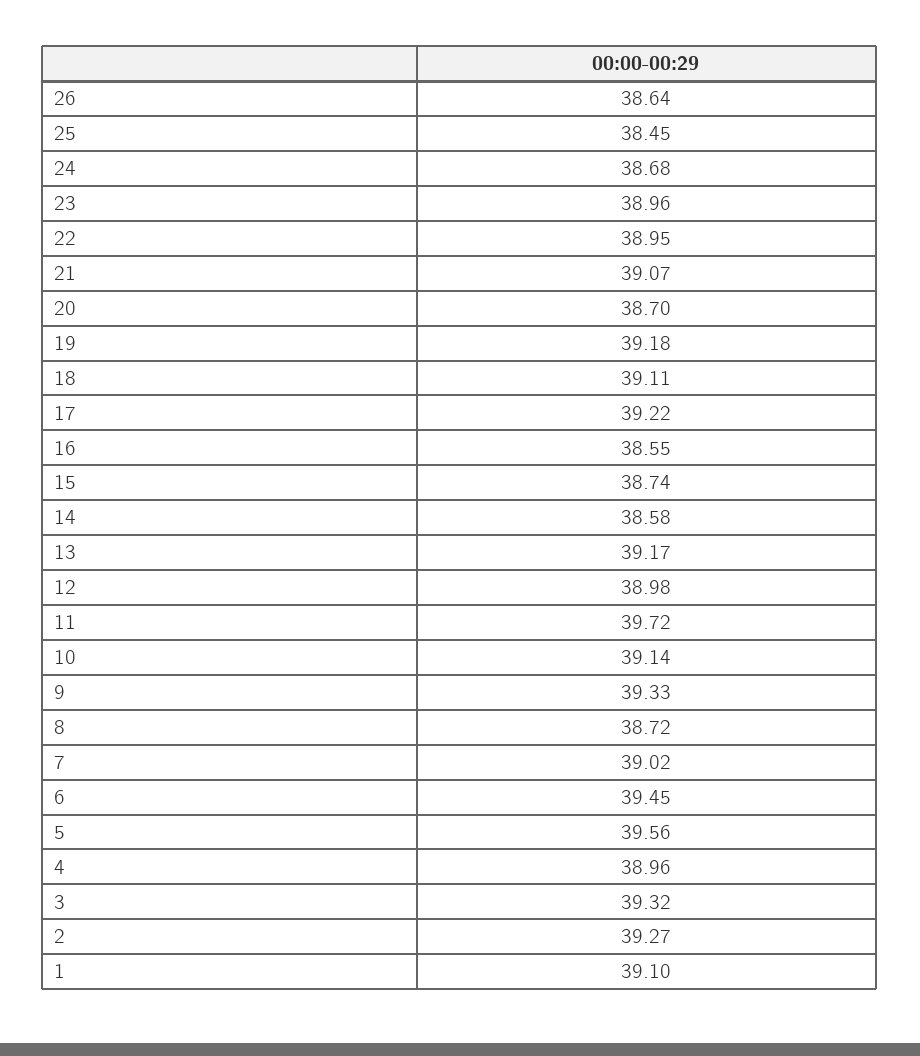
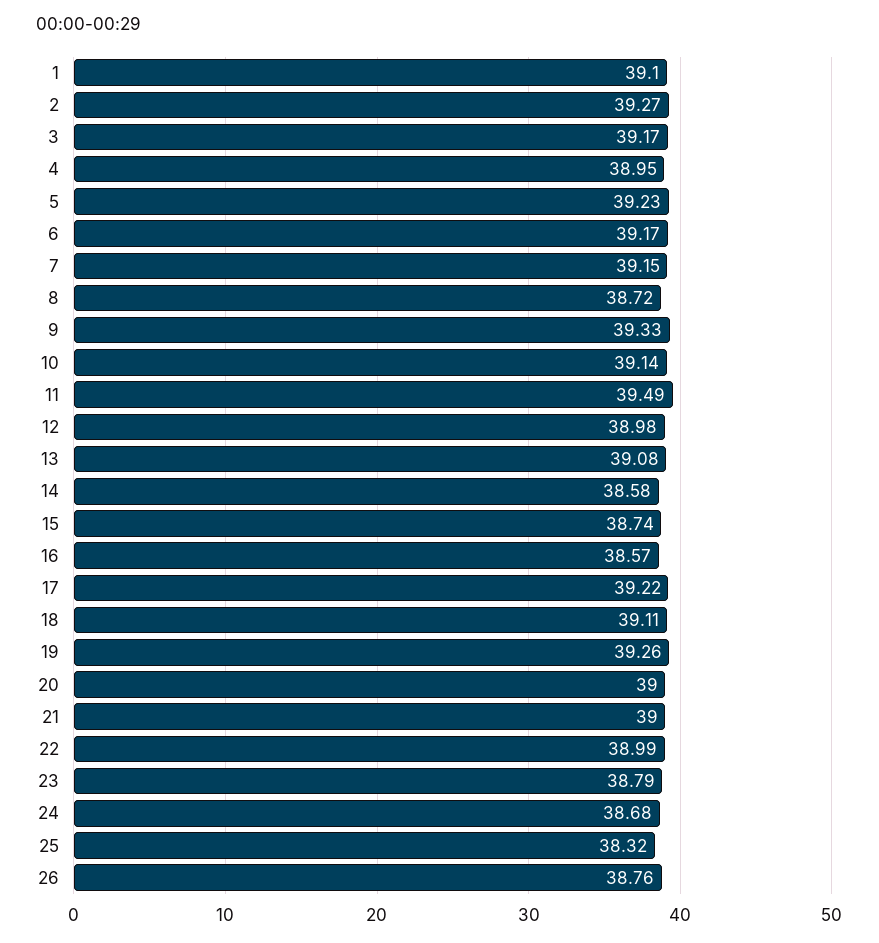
26: 38.64 -> 38.76
25: 38.45 -> 38.32
23: 38.96 -> 38.79
22: 38.95 -> 38.99
21: 39.07 -> 39
20: 38.7 -> 39
19: 39.18 -> 39.26
16: 38.55 -> 38.57
13: 39.17 -> 39.08
11: 39.72 -> 39.49
7: 39.02 -> 39.15
6: 39.45 -> 39.17
5: 39.56 -> 39.23
4: 38.96 -> 38.95
3: 39.32 -> 39.17

